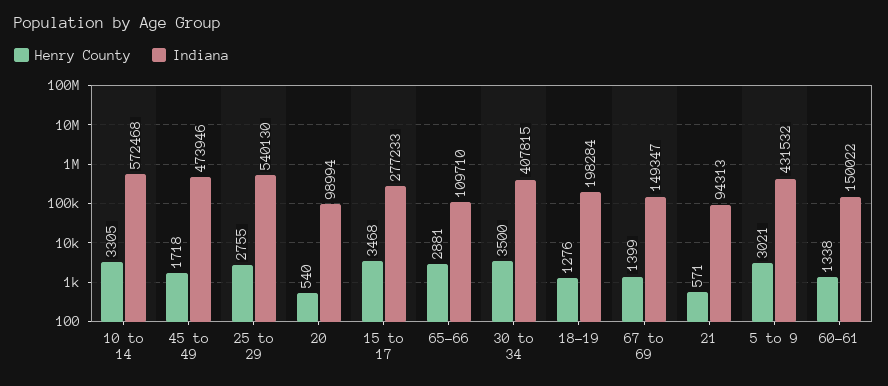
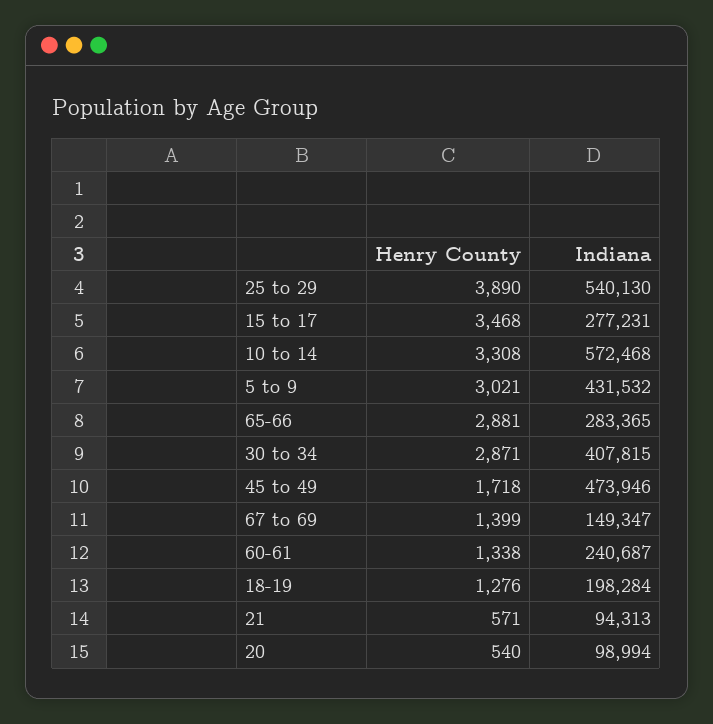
Henry County, 10 to 14: 3305 -> 3308
Henry County, 25 to 29: 2755 -> 3890
Indiana, 15 to 17: 277233 -> 277231
Indiana, 65-66: 109710 -> 283365
Henry County, 30 to 34: 3500 -> 2871
Indiana, 60-61: 150022 -> 240687

